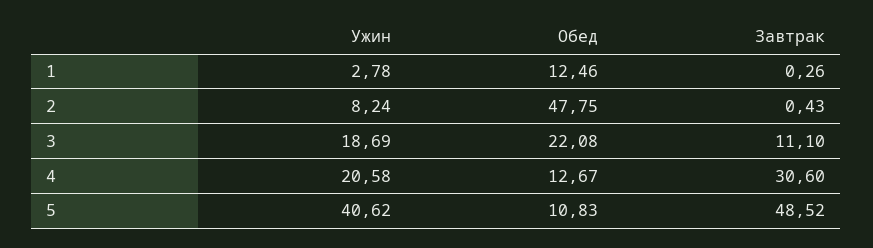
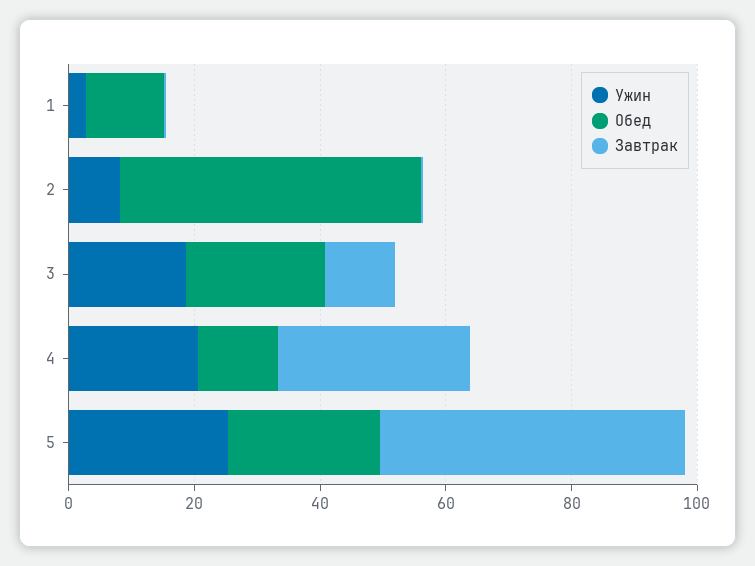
Ужин, 5: 40.62 -> 25
Обед, 5: 10.83 -> 25

